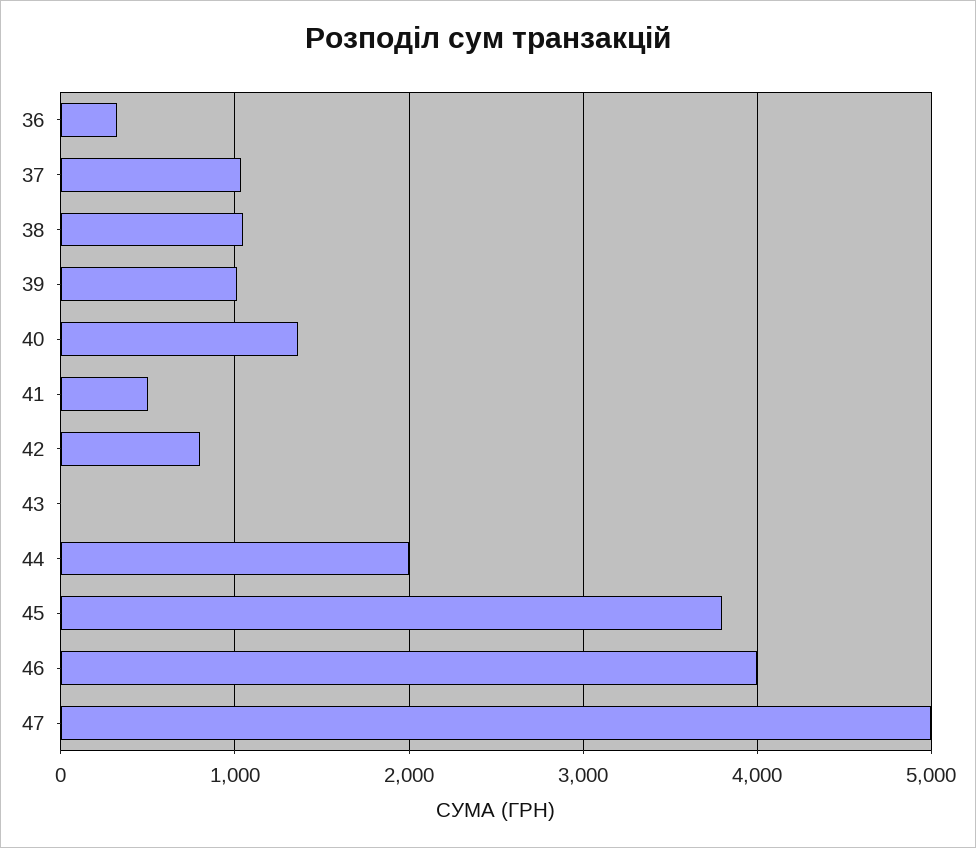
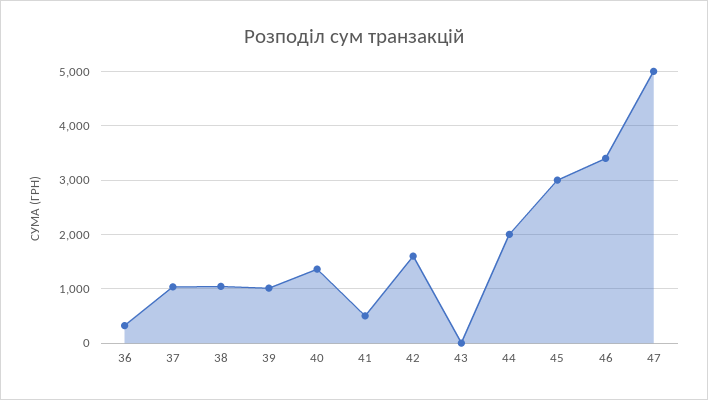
42: 800 -> 1600
45: 3800 -> 3000
46: 4000 -> 3400

